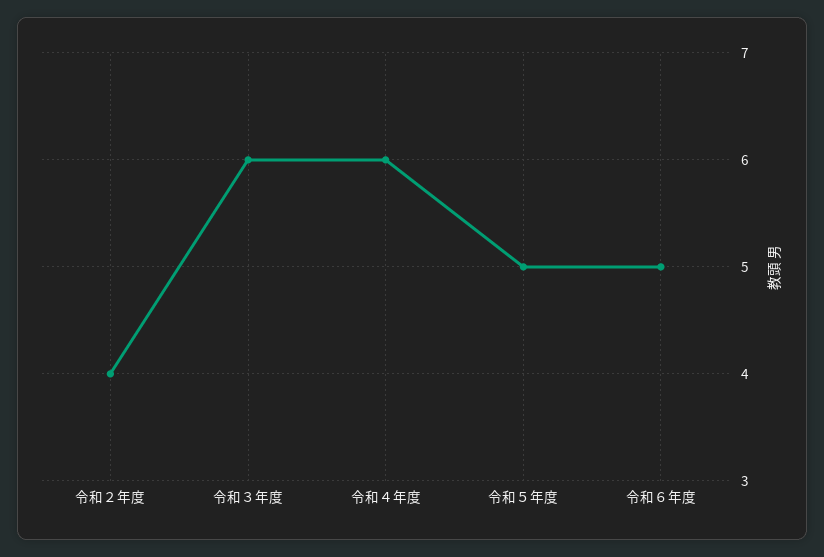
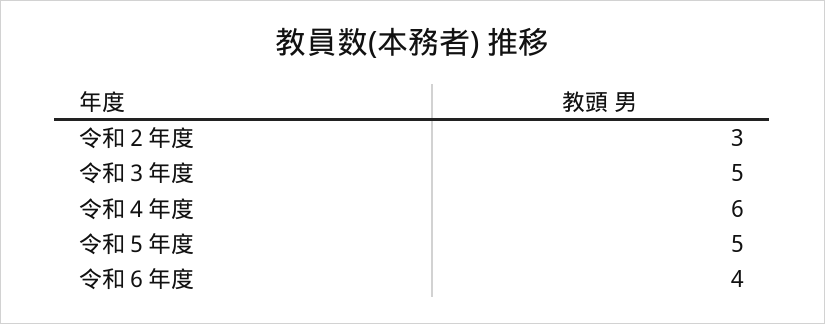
令和２年度: 4 -> 3
令和３年度: 6 -> 5
令和６年度: 5 -> 4

